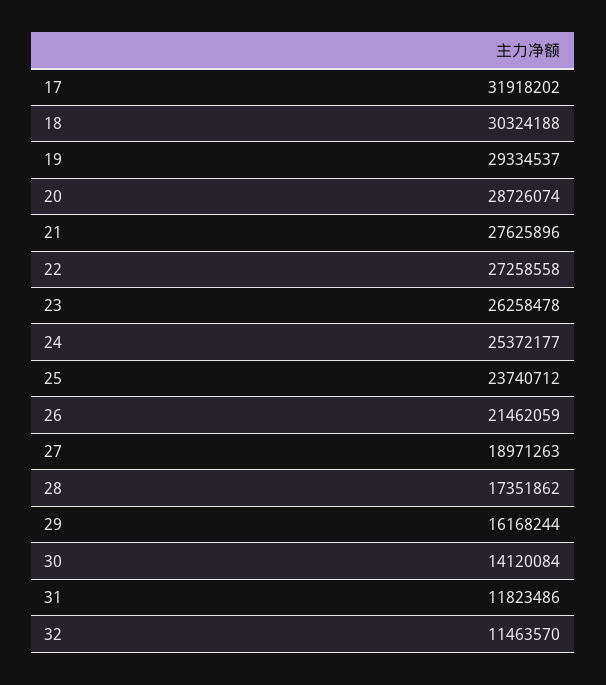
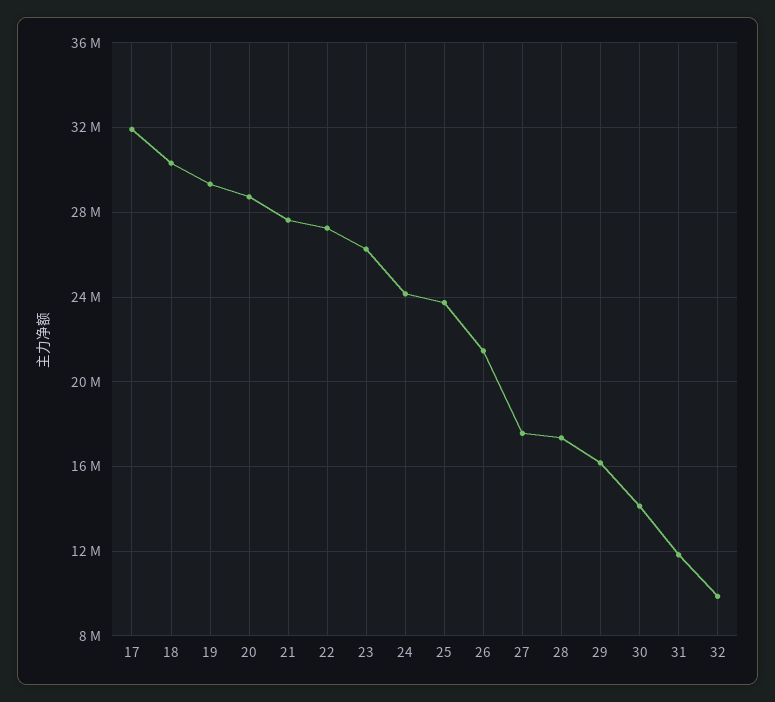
24: 25372177 -> 24000000
27: 18971263 -> 17500000
32: 11463570 -> 10000000

